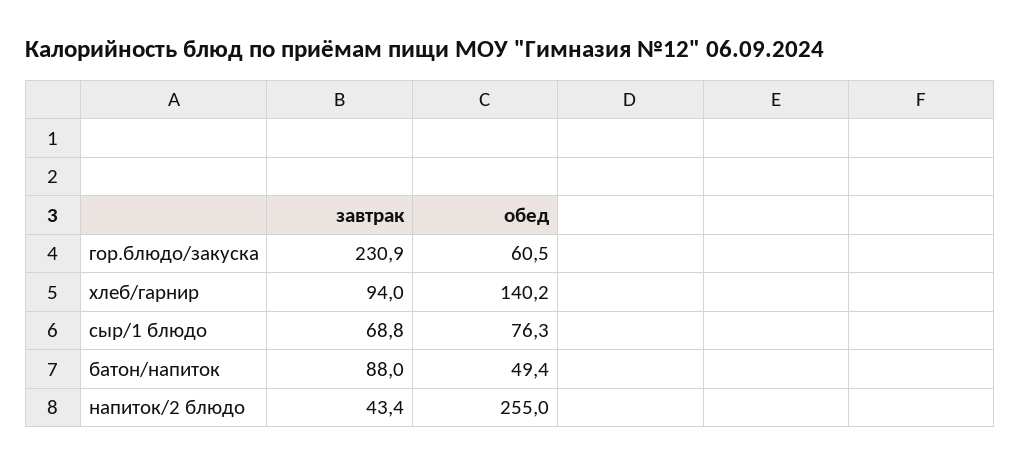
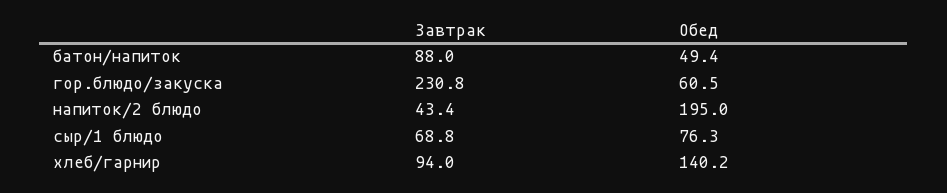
завтрак, гор.блюдо/закуска: 230.9 -> 230.8
обед, напиток/2 блюдо: 255 -> 195

